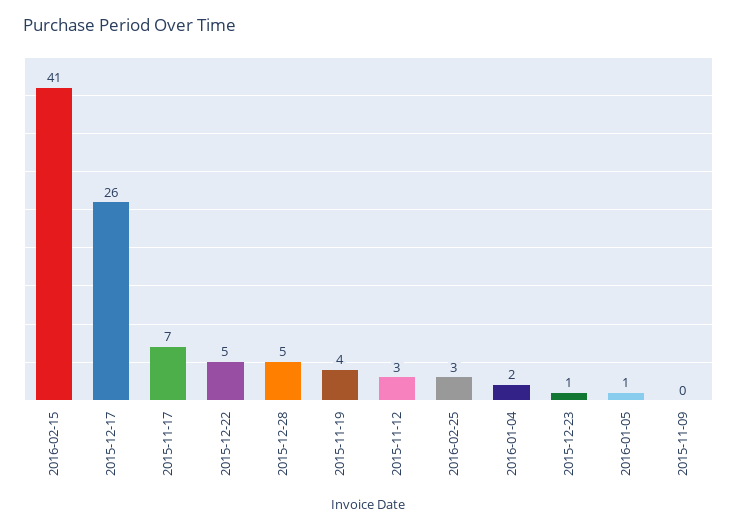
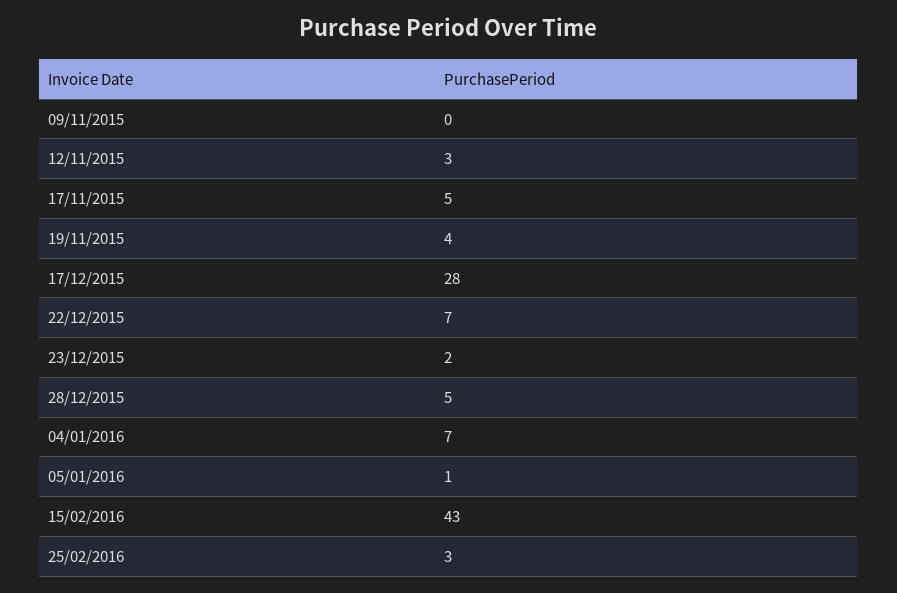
2016-02-15: 41 -> 43
2015-12-17: 26 -> 28
2015-11-17: 7 -> 5
2015-12-22: 5 -> 7
2016-01-04: 2 -> 7
2015-12-23: 1 -> 2

